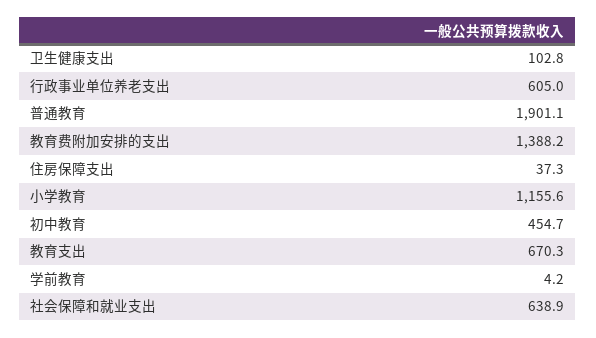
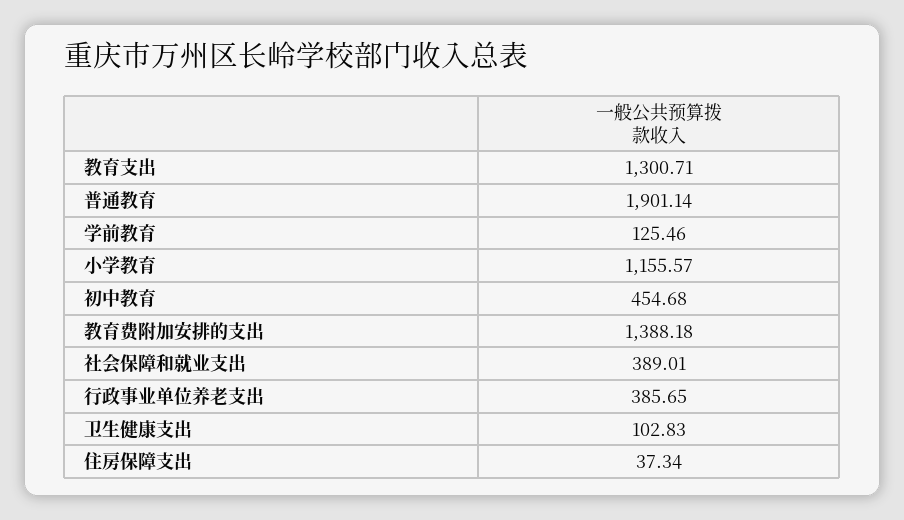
行政事业单位养老支出: 605 -> 385.65
教育支出: 670.3 -> 1300.71
学前教育: 4.2 -> 125.46
社会保障和就业支出: 638.9 -> 389.01

